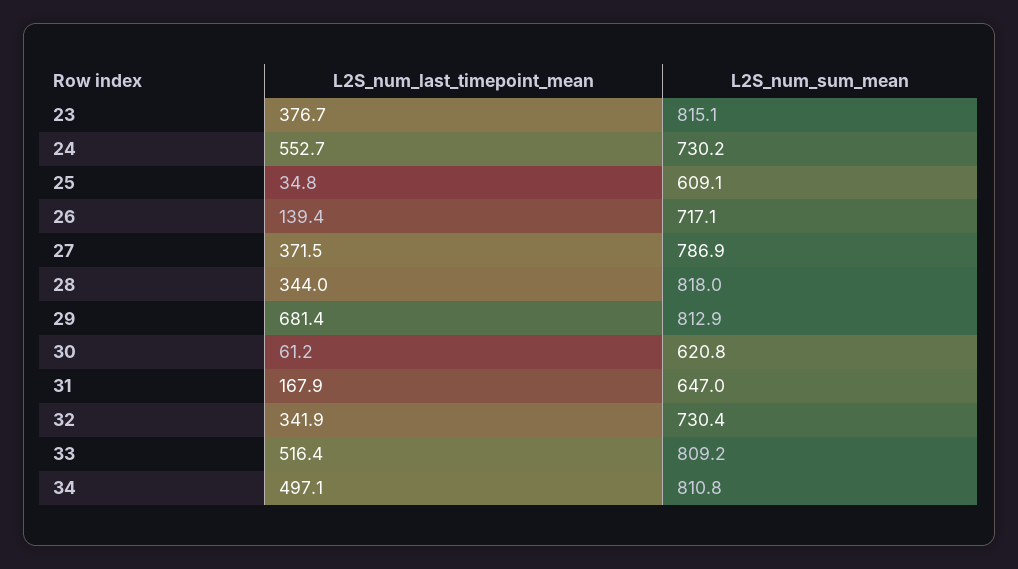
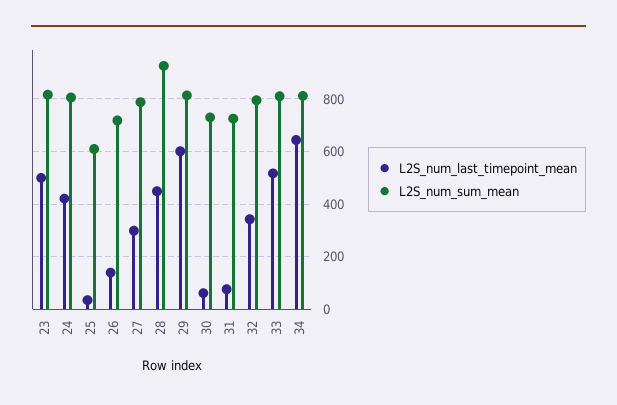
L2S_num_last_timepoint_mean, 23: 376.7 -> 500
L2S_num_last_timepoint_mean, 24: 552.7 -> 425
L2S_num_sum_mean, 24: 730.2 -> 800
L2S_num_last_timepoint_mean, 27: 371.5 -> 300
L2S_num_last_timepoint_mean, 28: 344 -> 450
L2S_num_sum_mean, 28: 818 -> 925
L2S_num_last_timepoint_mean, 29: 681.4 -> 600
L2S_num_sum_mean, 30: 620.8 -> 725
L2S_num_last_timepoint_mean, 31: 167.9 -> 75
L2S_num_sum_mean, 31: 647 -> 725
L2S_num_sum_mean, 32: 730.4 -> 800
L2S_num_last_timepoint_mean, 34: 497.1 -> 650

